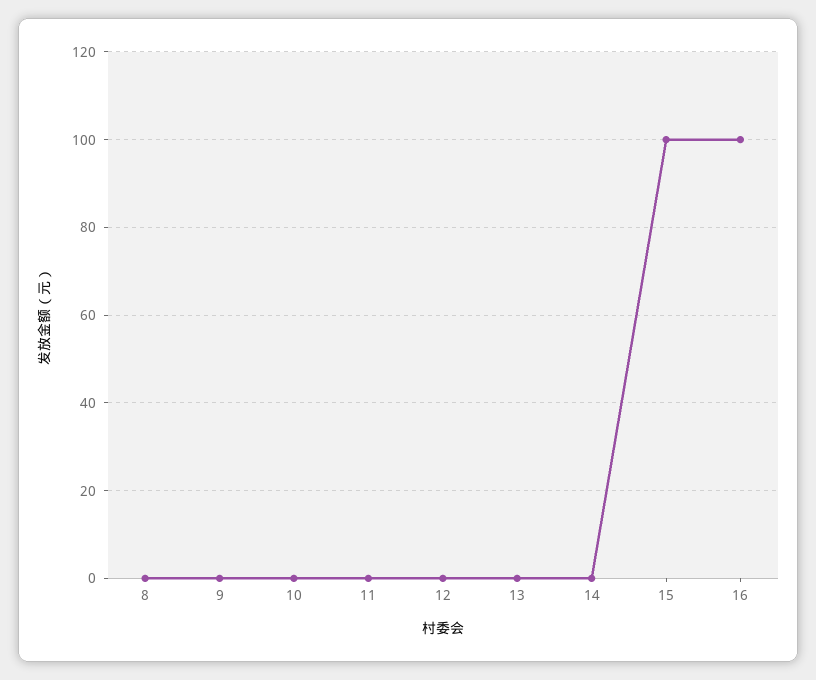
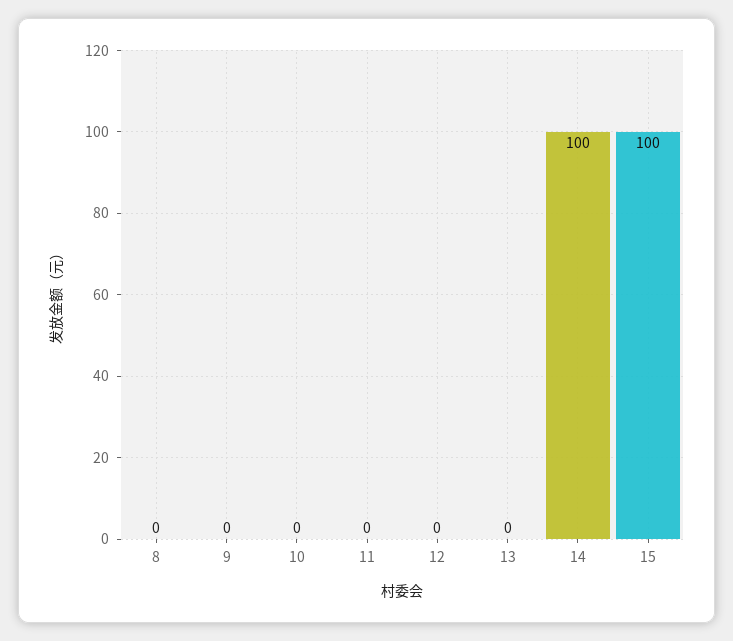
14: 0 -> 100
16: 100 -> none

